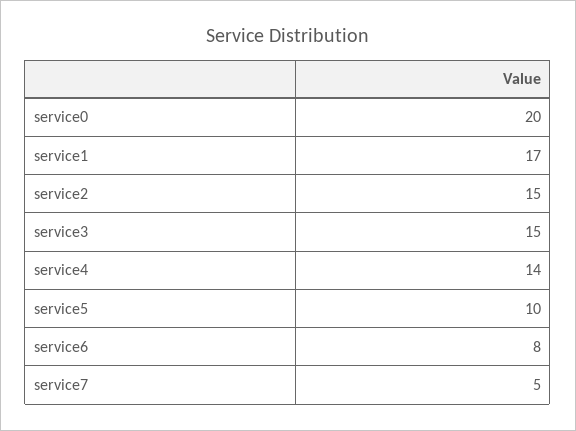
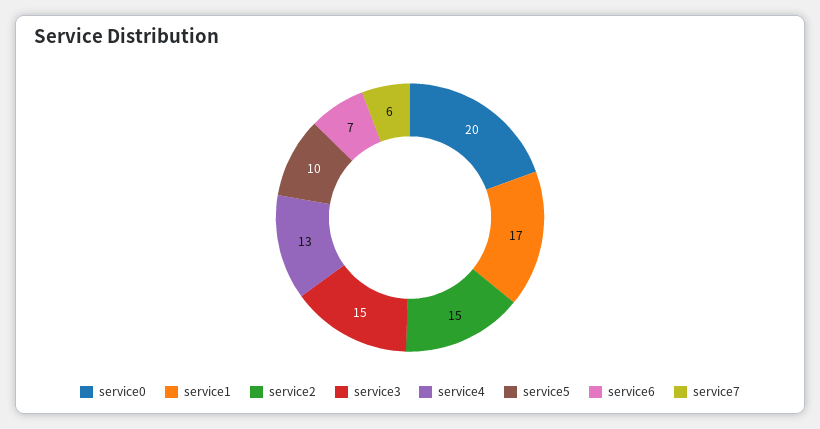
service4: 14 -> 13
service6: 8 -> 7
service7: 5 -> 6

